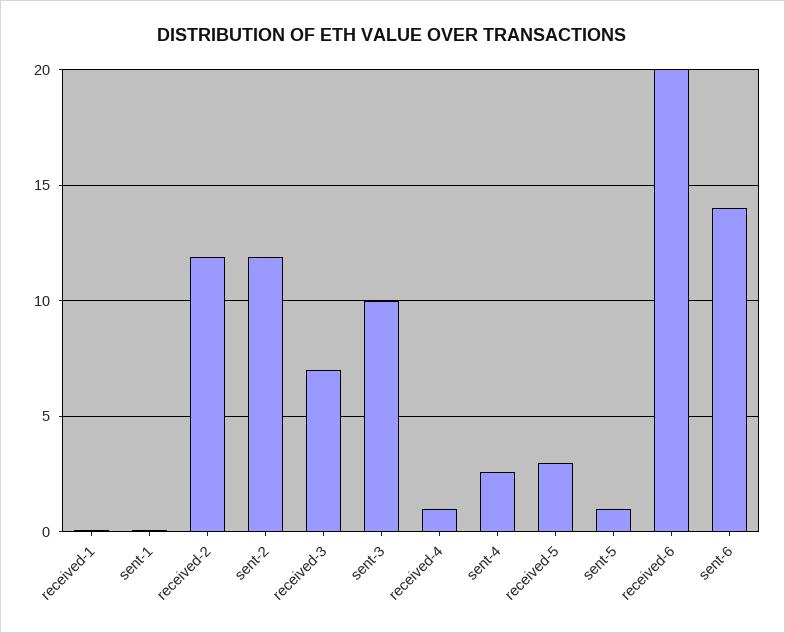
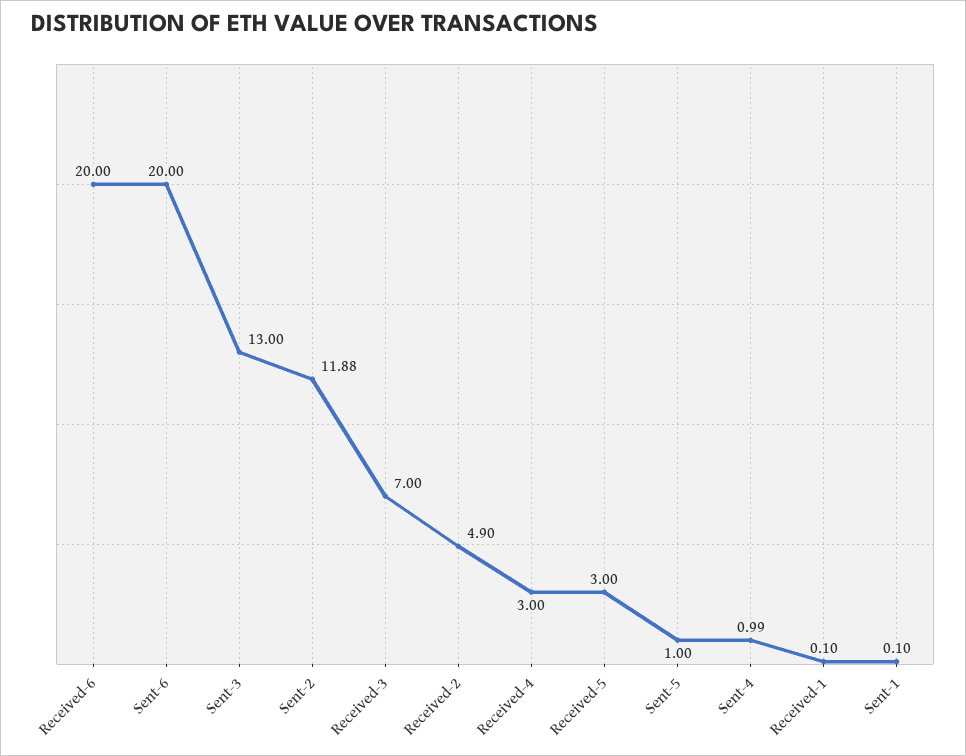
received-2: 12 -> 4.9
sent-3: 10 -> 13
received-4: 1 -> 3
sent-4: 2.5 -> 0.99
sent-6: 14 -> 20

